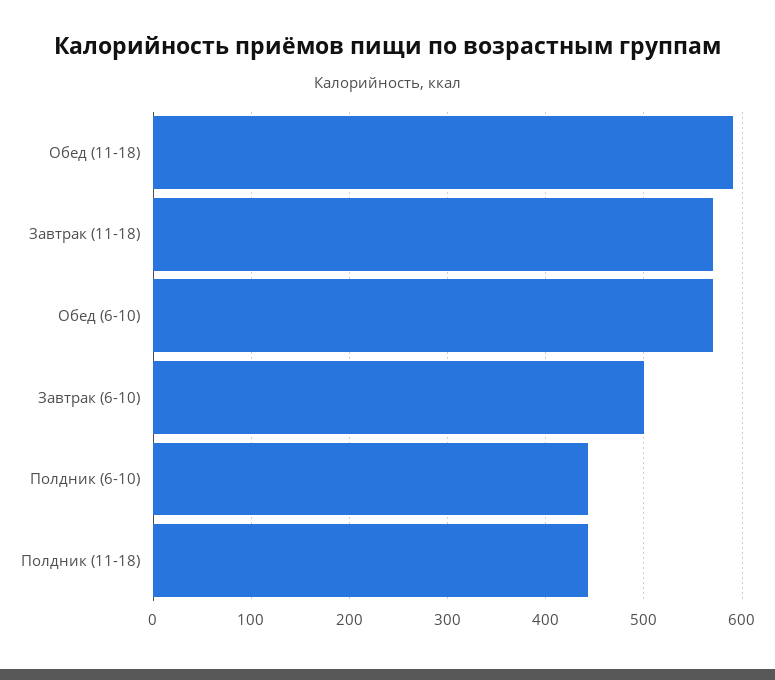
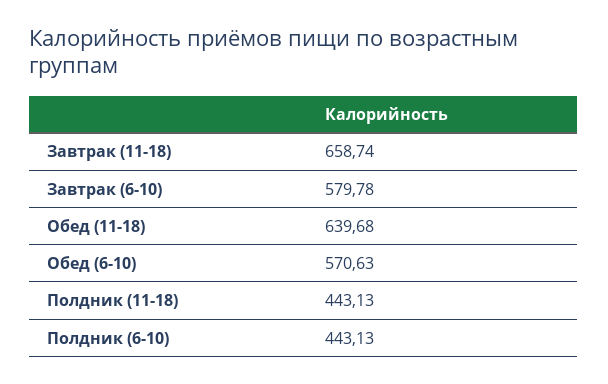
Обед (11-18): 590 -> 639.68
Завтрак (11-18): 570 -> 658.74
Завтрак (6-10): 500 -> 579.78

